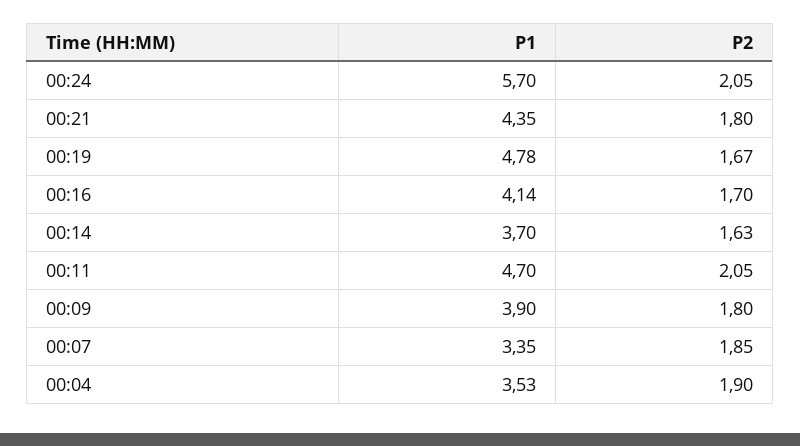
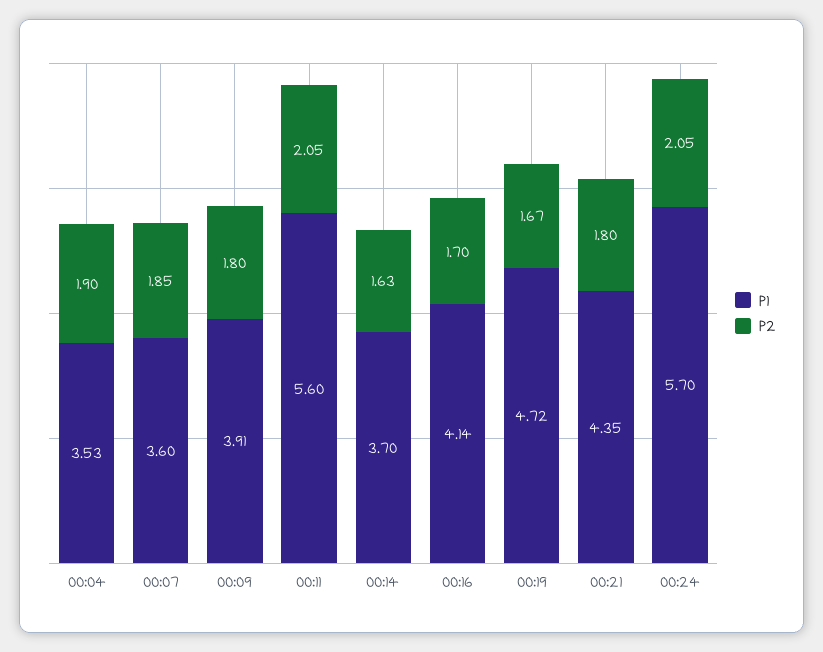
P1, 00:19: 4.78 -> 4.72
P1, 00:11: 4.7 -> 5.6
P1, 00:09: 3.9 -> 3.91
P1, 00:07: 3.35 -> 3.6

